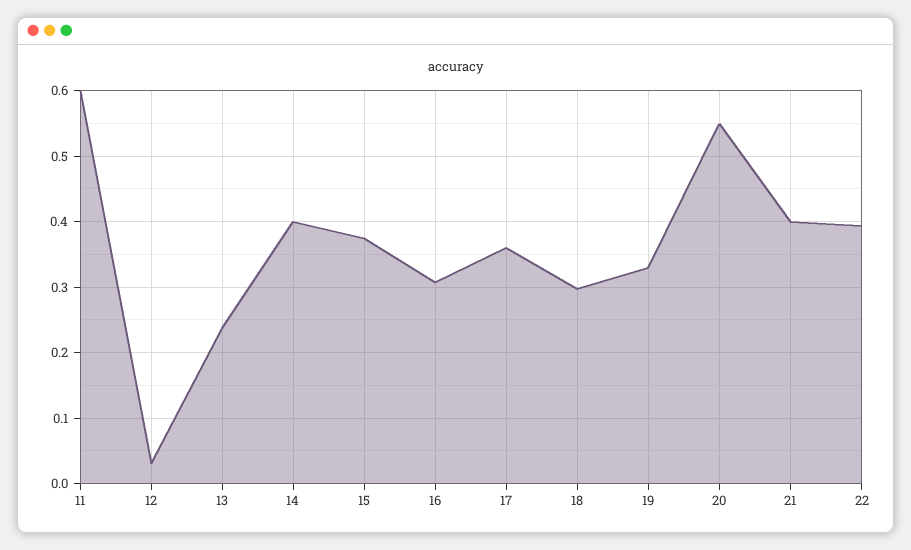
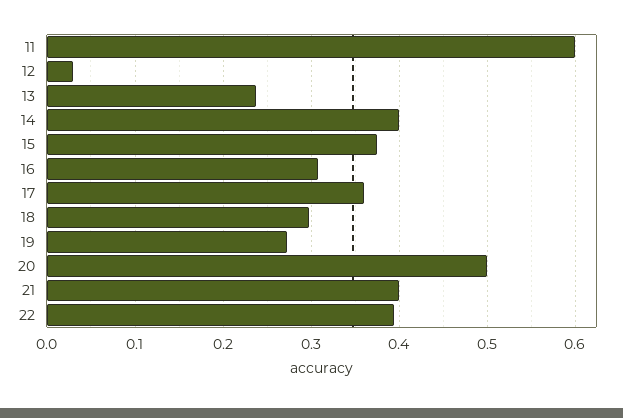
19: 0.33 -> 0.27
20: 0.55 -> 0.5

